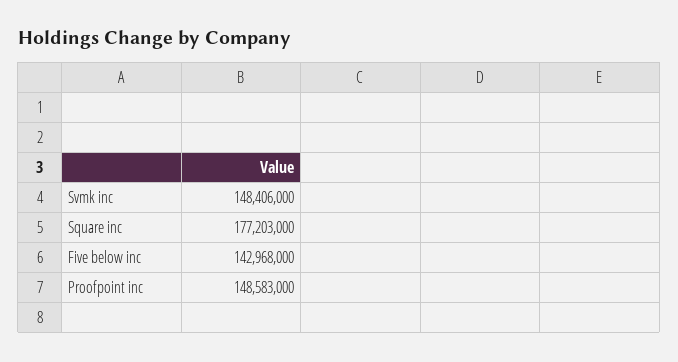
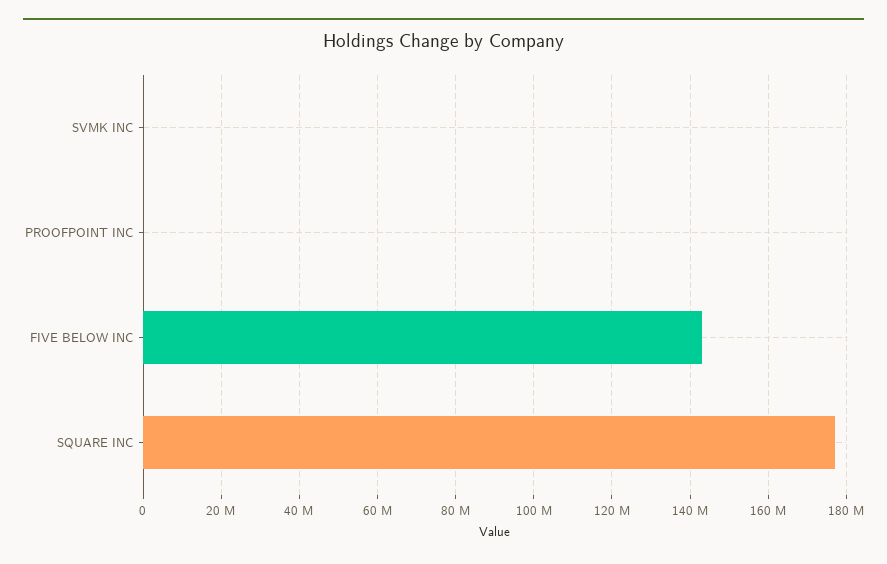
Svmk inc: 148406000 -> 0
Proofpoint inc: 148583000 -> 0

